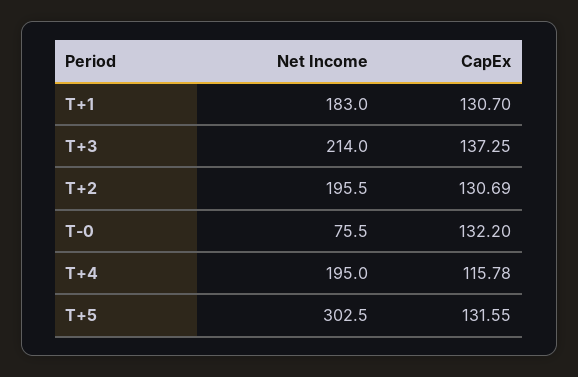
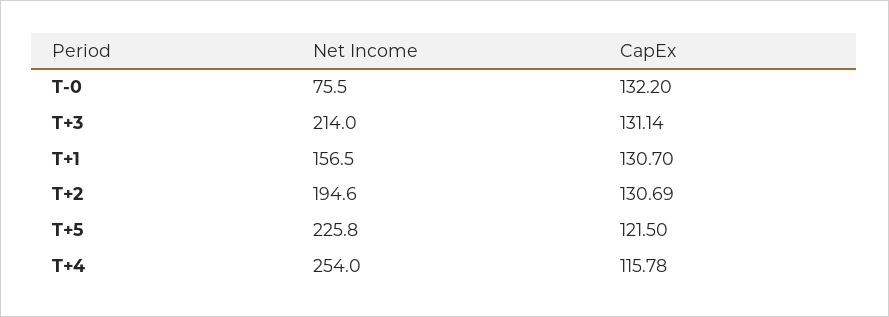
Net Income, T+1: 183 -> 156.5
CapEx, T+3: 137.25 -> 131.14
Net Income, T+2: 195.5 -> 194.6
Net Income, T+4: 195 -> 254
Net Income, T+5: 302.5 -> 225.8
CapEx, T+5: 131.55 -> 121.5

